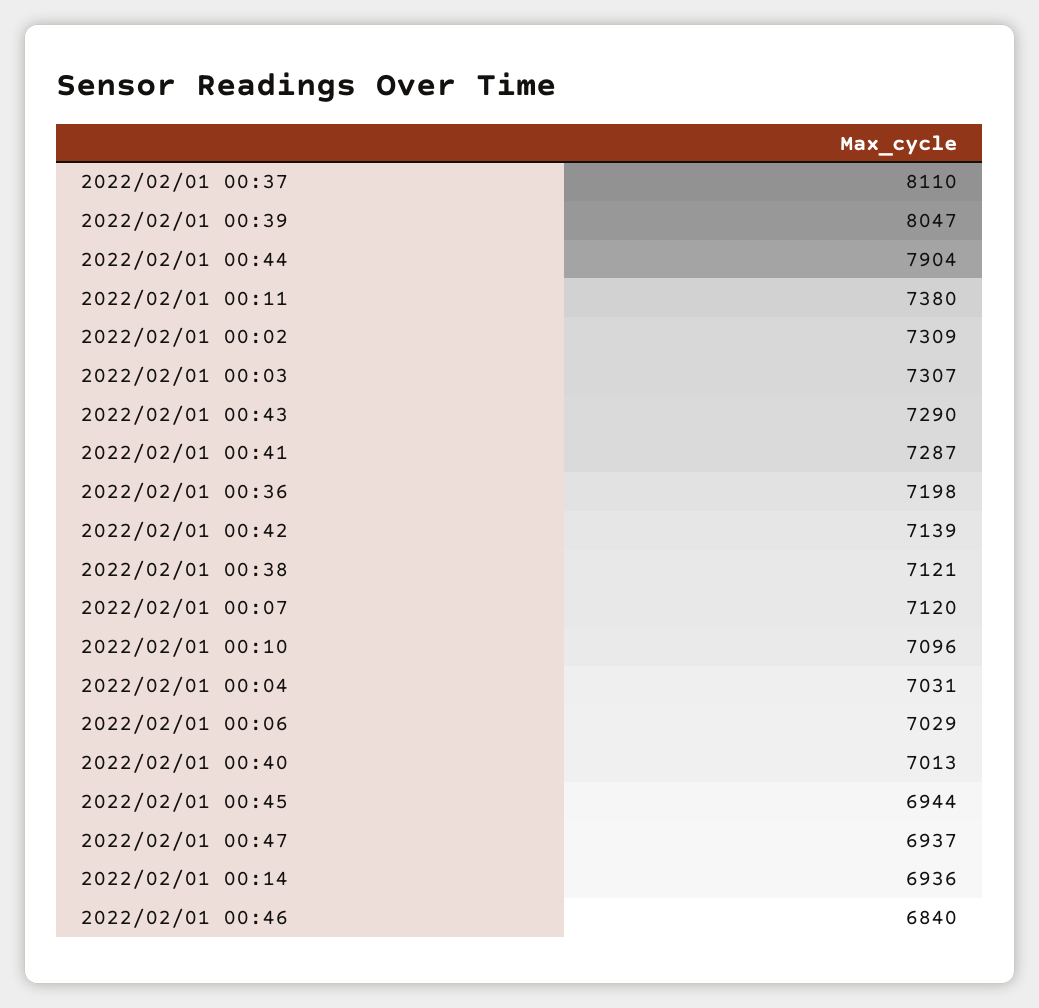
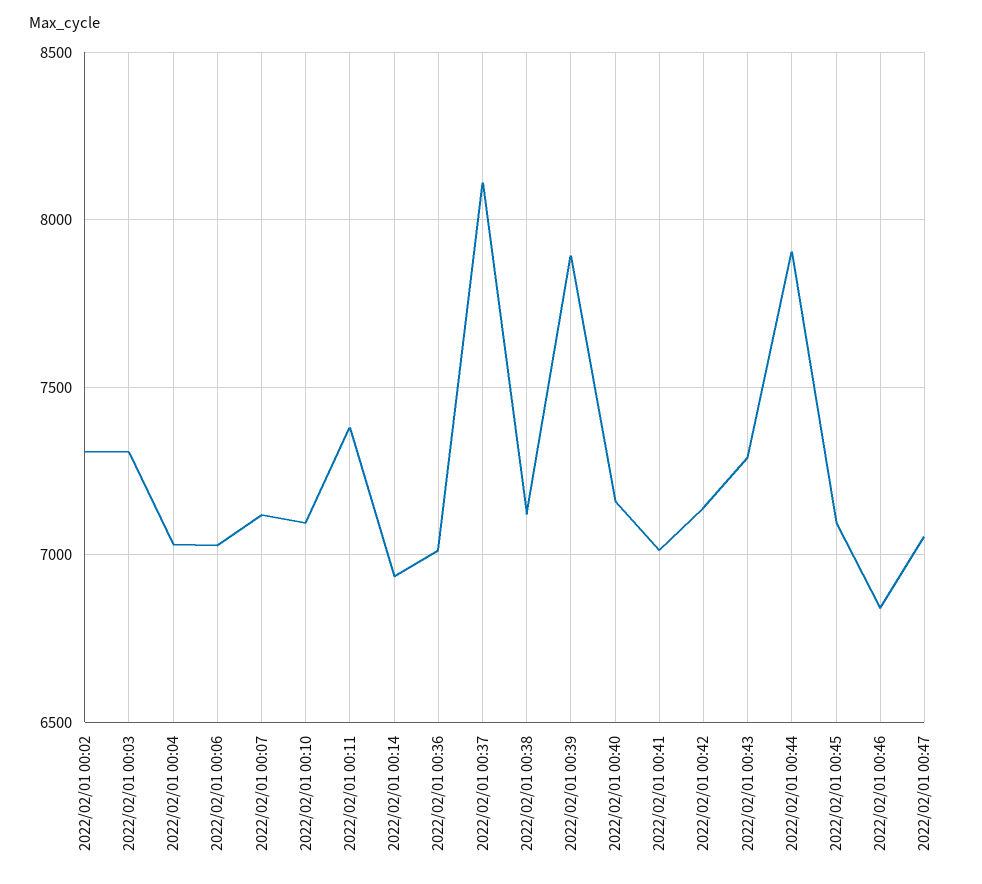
2022/02/01 00:39: 8047 -> 7900
2022/02/01 00:41: 7287 -> 7000
2022/02/01 00:36: 7198 -> 7000
2022/02/01 00:40: 7013 -> 7150
2022/02/01 00:45: 6944 -> 7100
2022/02/01 00:47: 6937 -> 7050

